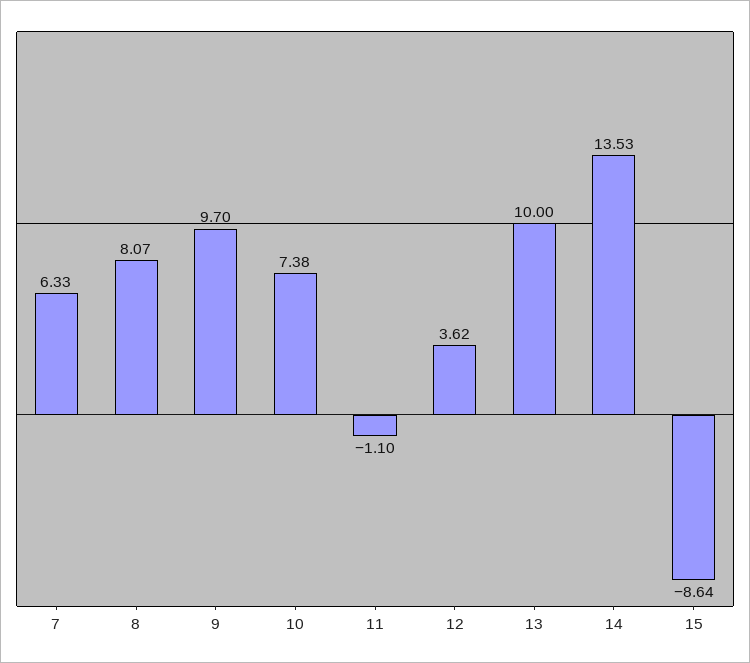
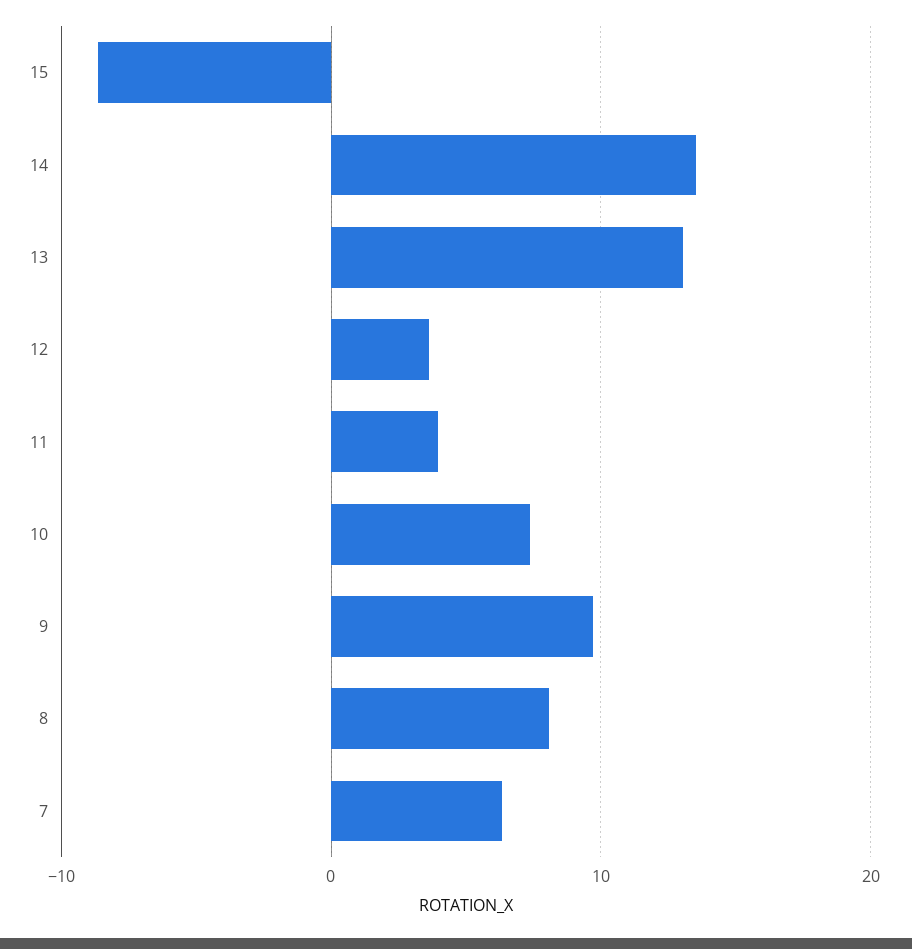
11: -1.1 -> 4
13: 10 -> 13

